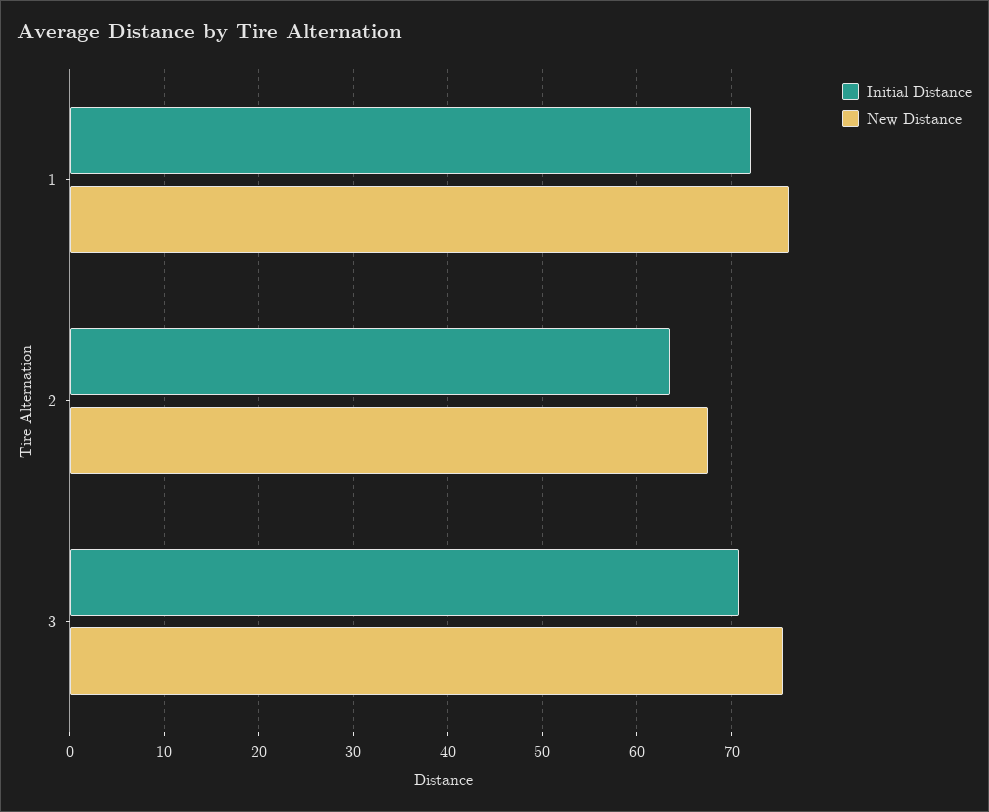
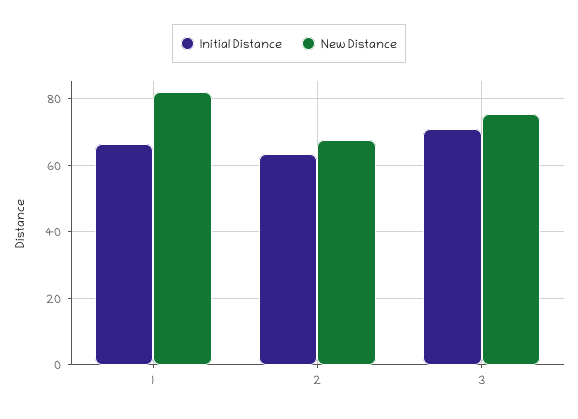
Initial Distance, 1: 72 -> 66
New Distance, 1: 76 -> 82

